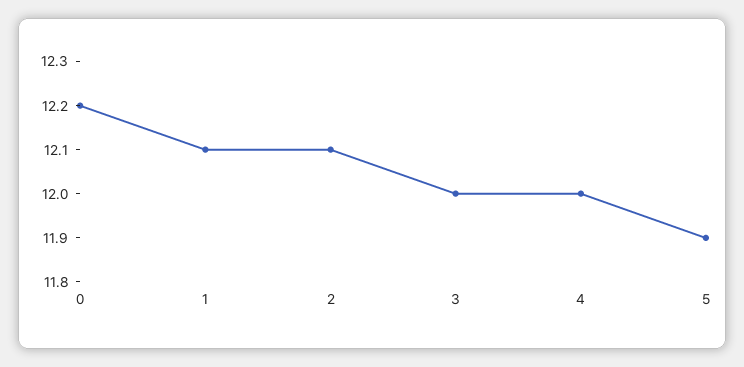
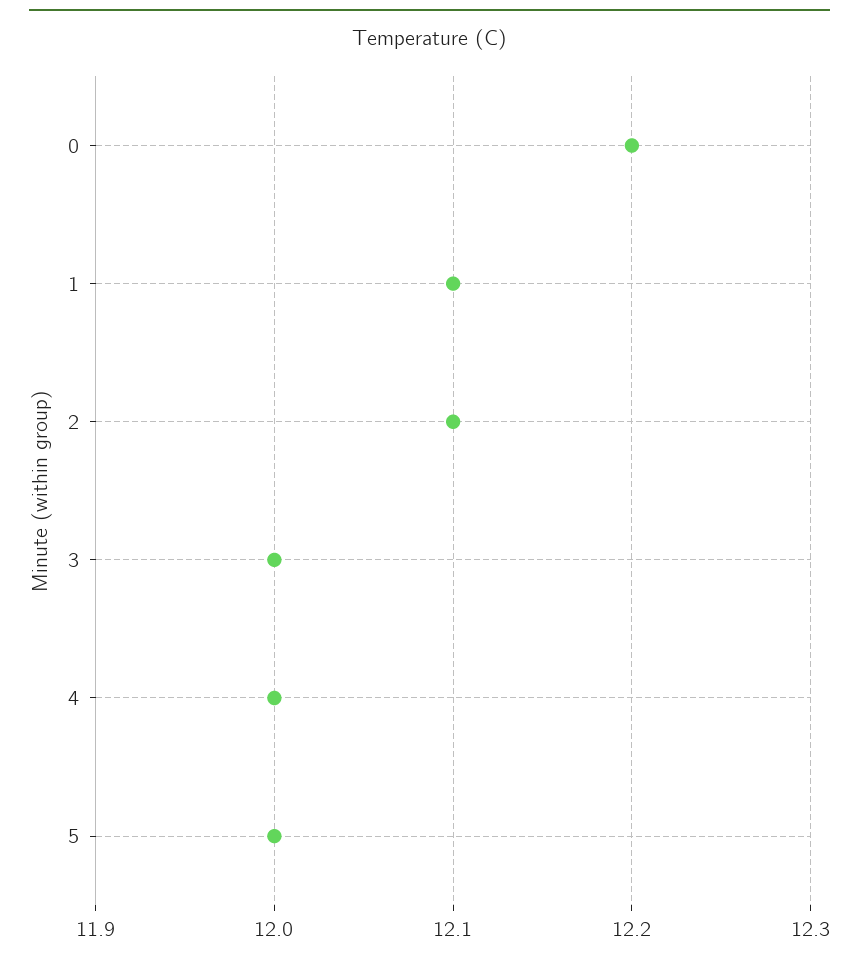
5: 11.9 -> 12

